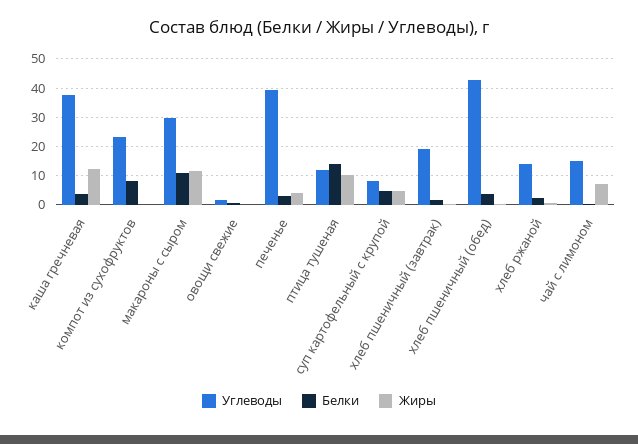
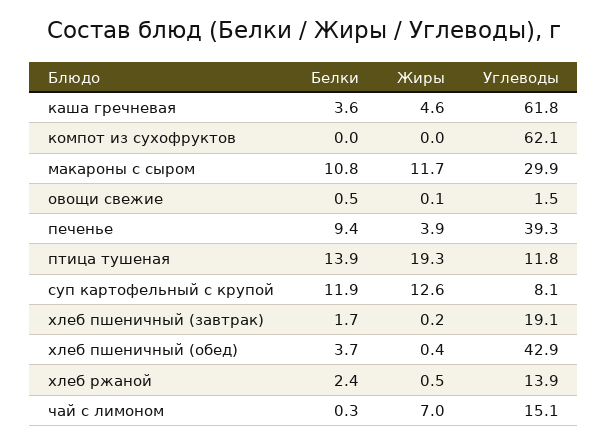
Углеводы, каша гречневая: 37.5 -> 61.8
Жиры, каша гречневая: 12.5 -> 4.6
Углеводы, компот из сухофруктов: 22.5 -> 62.1
Белки, компот из сухофруктов: 7.5 -> 0
Белки, печенье: 2.5 -> 9.4
Жиры, птица тушеная: 10 -> 19.3
Белки, суп картофельный с крупой: 5 -> 11.9
Жиры, суп картофельный с крупой: 5 -> 12.6

